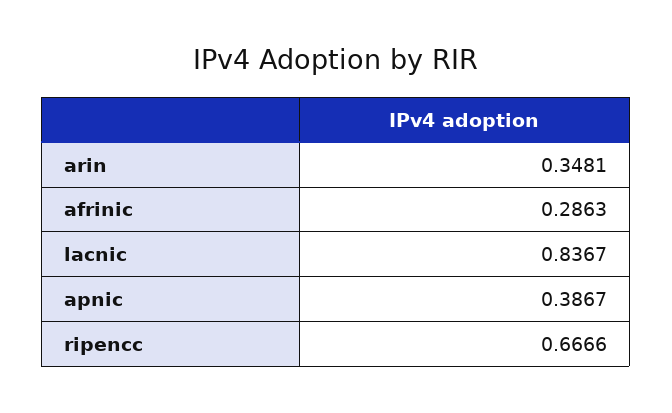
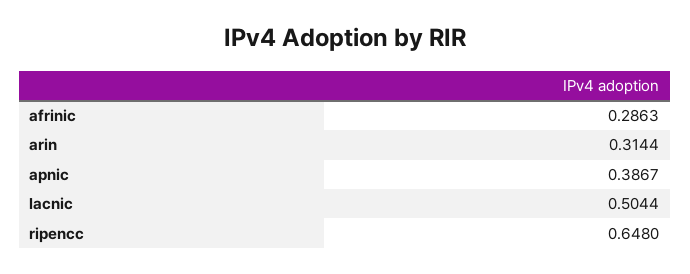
arin: 0.3481 -> 0.3144
lacnic: 0.8367 -> 0.5044
ripencc: 0.6666 -> 0.648

